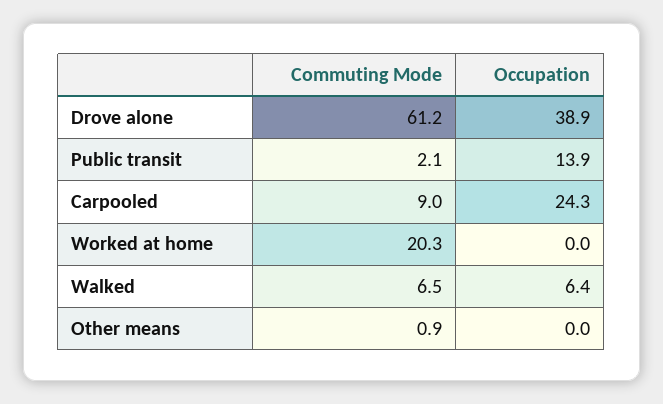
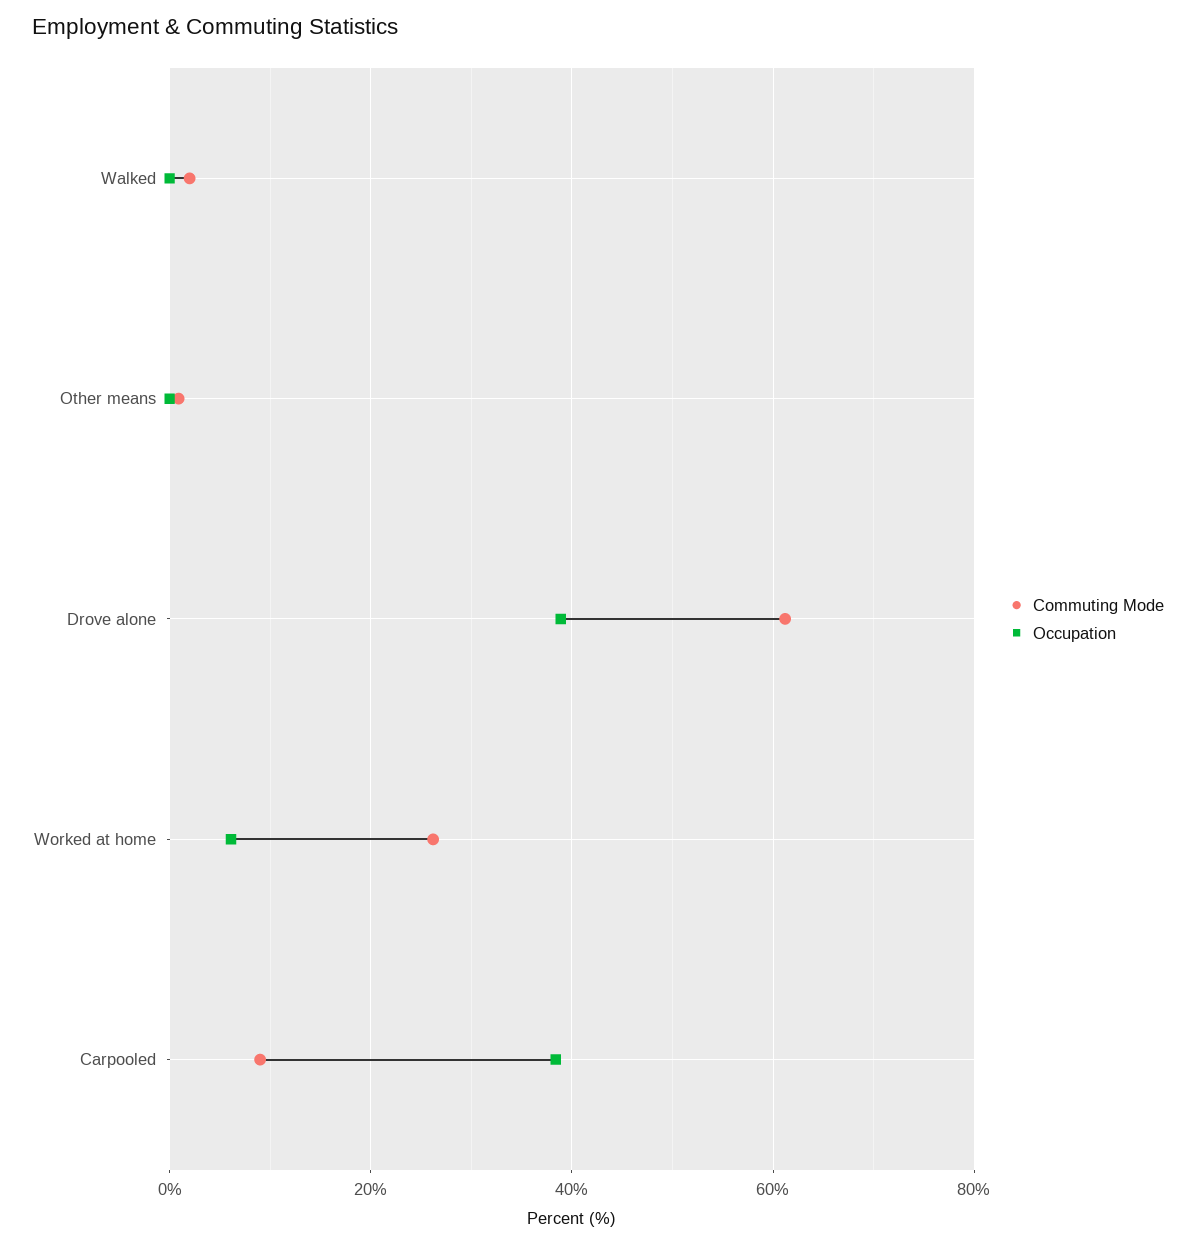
Commuting Mode, Public transit: 2.1 -> none
Occupation, Public transit: 13.9 -> none
Occupation, Carpooled: 24.3 -> 38
Commuting Mode, Worked at home: 20.3 -> 26
Occupation, Worked at home: 0 -> 6
Commuting Mode, Walked: 6.5 -> 2
Occupation, Walked: 6.4 -> 0

